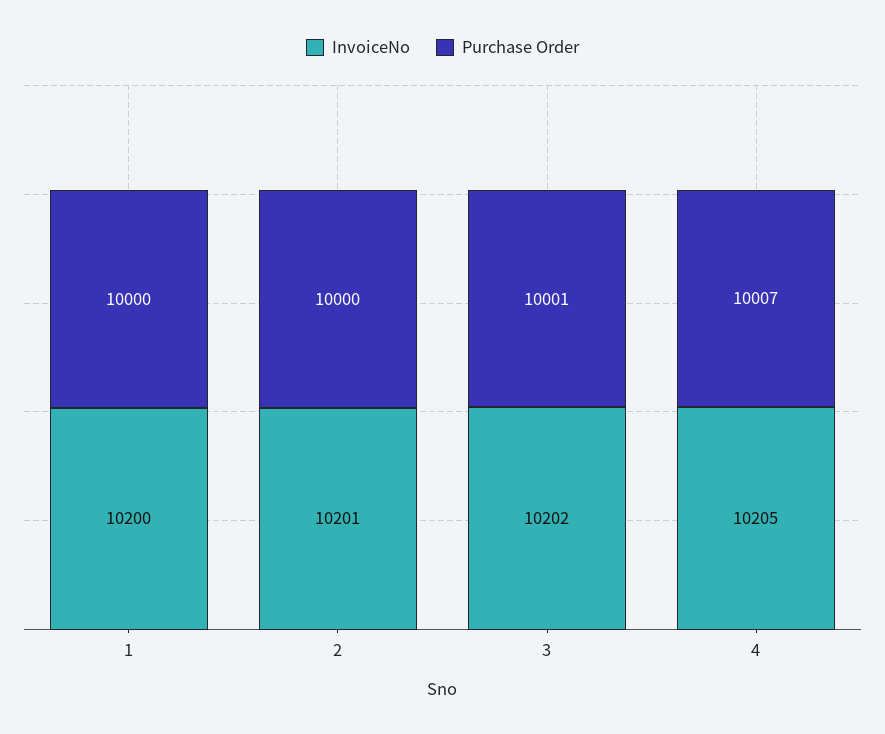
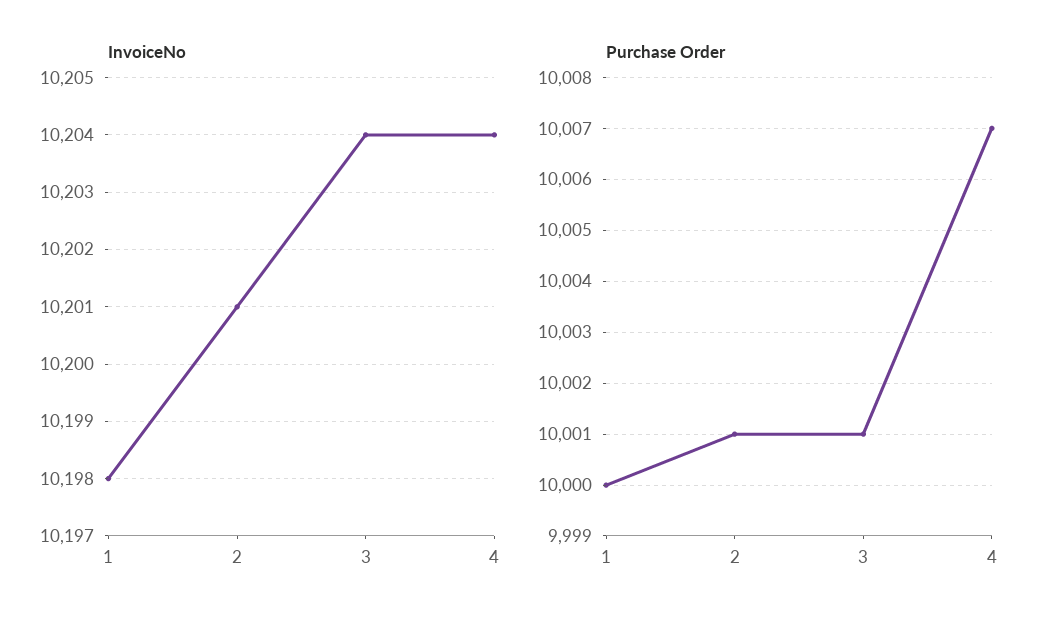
InvoiceNo, 1: 10200 -> 10198
Purchase Order, 2: 10000 -> 10001
InvoiceNo, 3: 10202 -> 10204
InvoiceNo, 4: 10205 -> 10204

